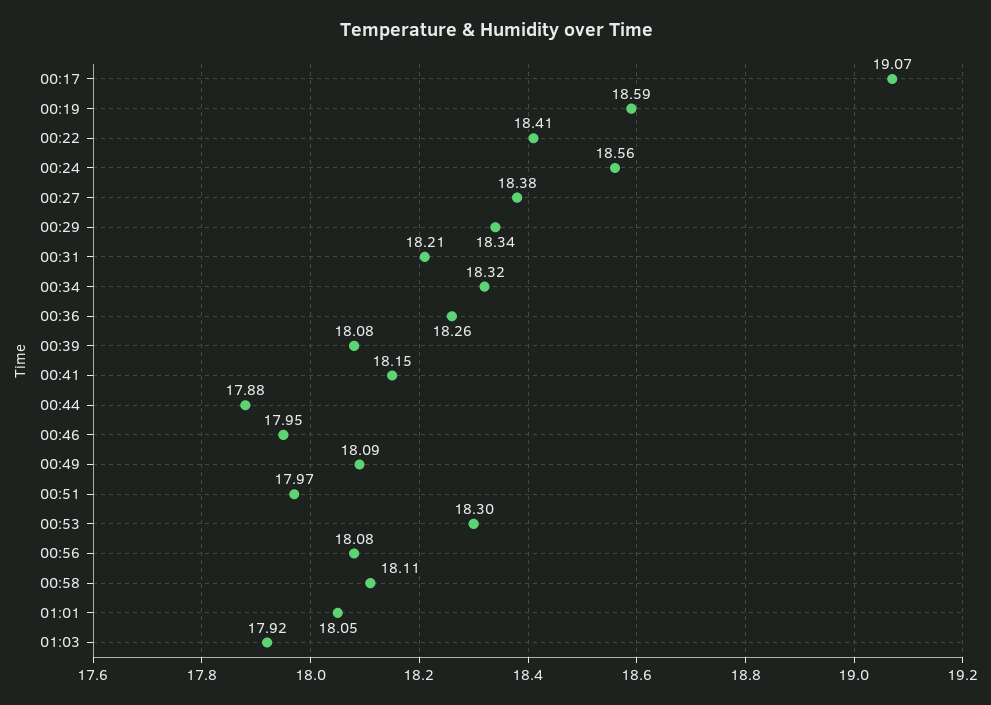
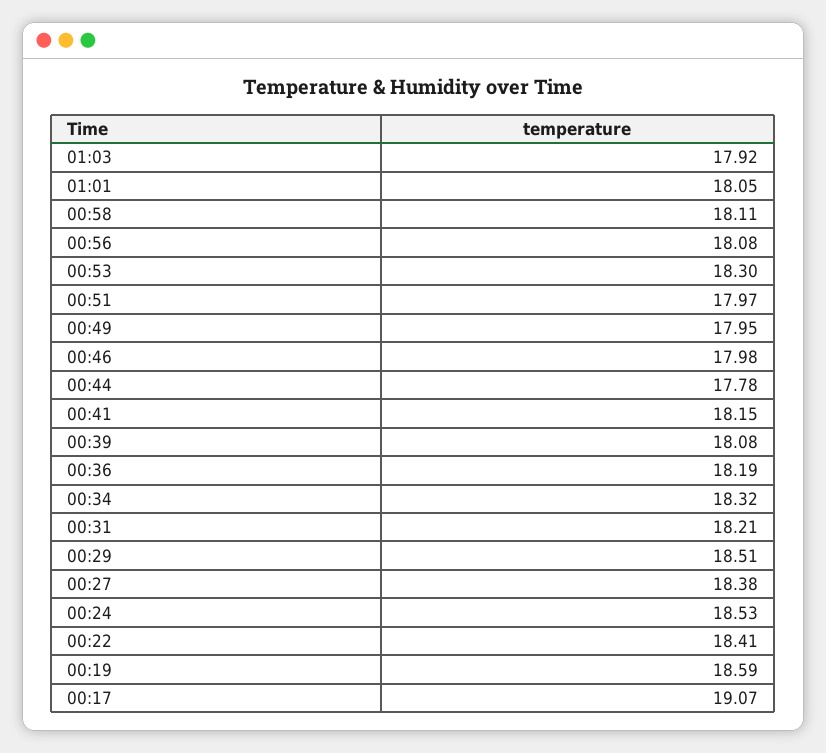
00:24: 18.56 -> 18.53
00:29: 18.34 -> 18.51
00:36: 18.26 -> 18.19
00:44: 17.88 -> 17.78
00:46: 17.95 -> 17.98
00:49: 18.09 -> 17.95

